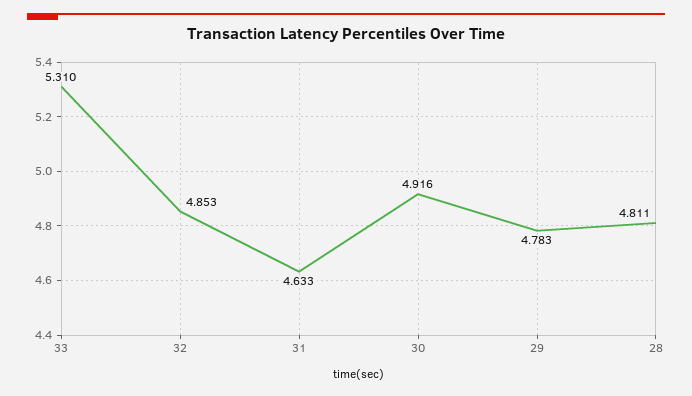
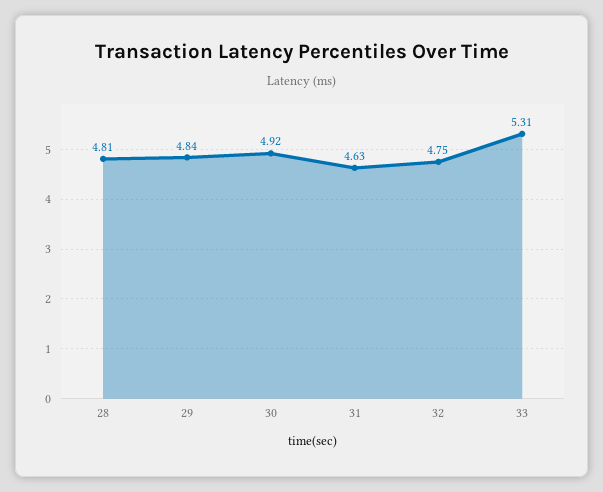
32: 4.853 -> 4.75
29: 4.783 -> 4.84

